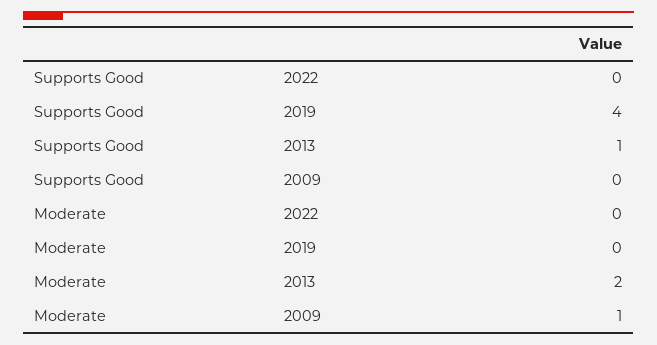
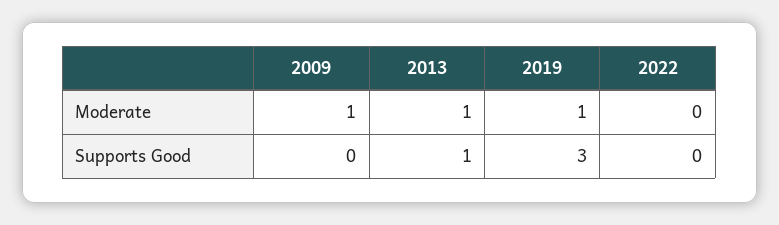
Supports Good, 2019: 4 -> 3
Moderate, 2019: 0 -> 1
Moderate, 2013: 2 -> 1

